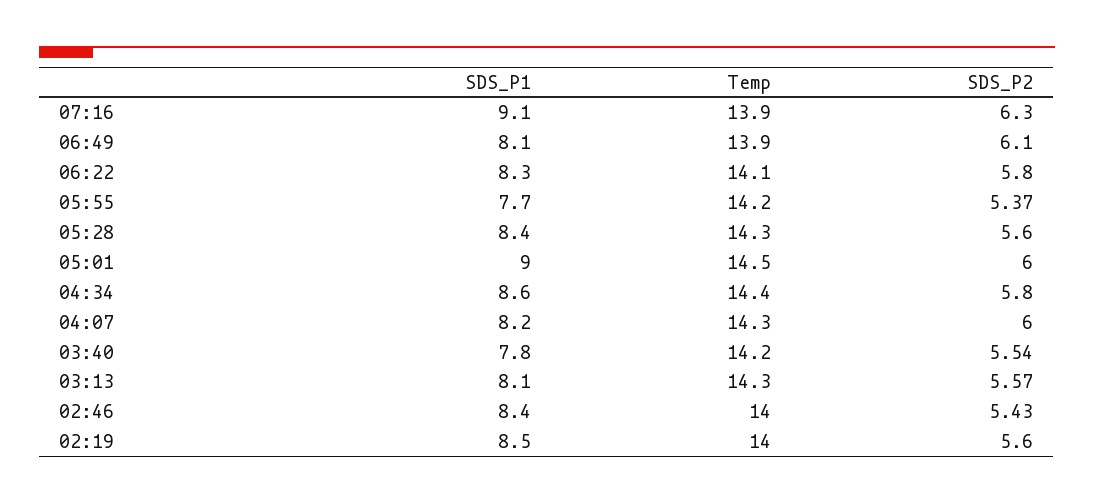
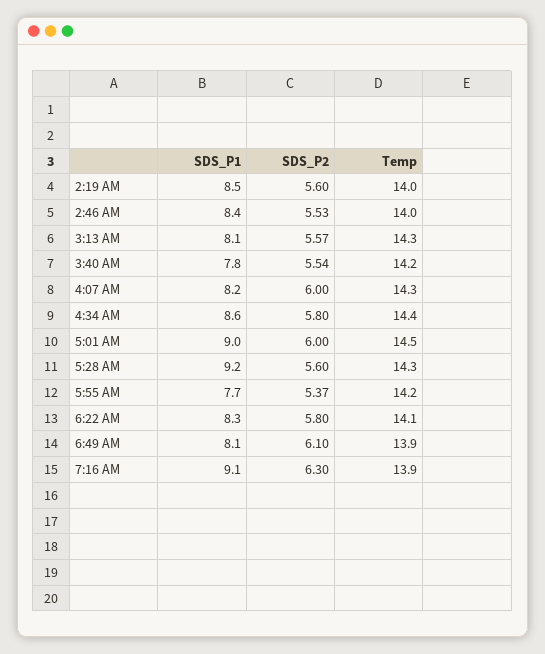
SDS_P1, 05:28: 8.4 -> 9.2
SDS_P2, 02:46: 5.43 -> 5.53

